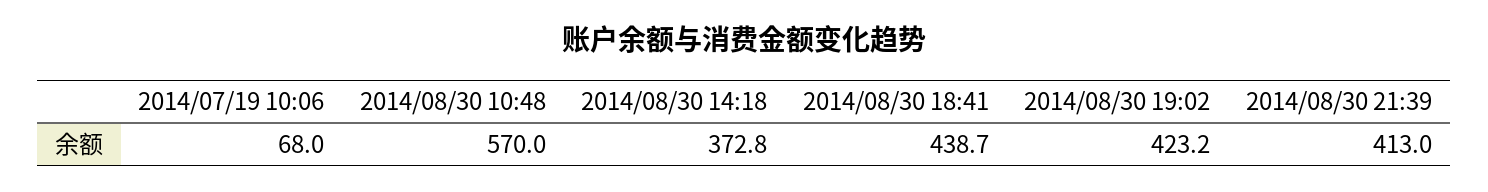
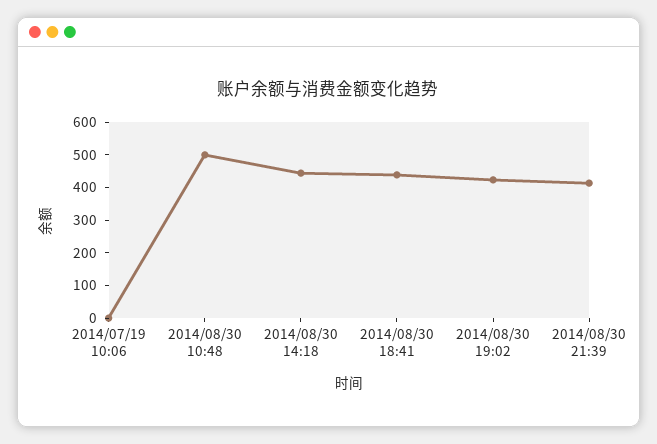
2014/07/19 10:06: 68 -> 0
2014/08/30 10:48: 570 -> 500
2014/08/30 14:18: 372.8 -> 450

